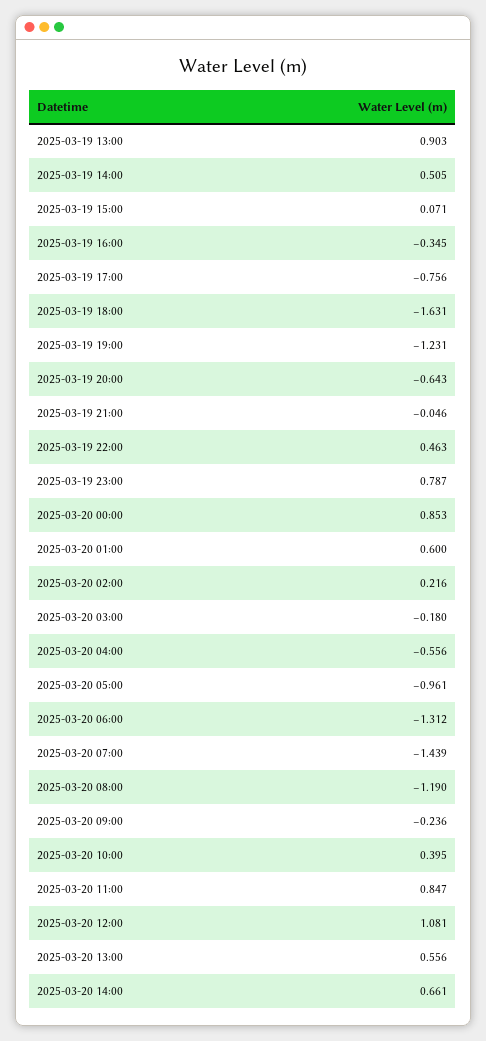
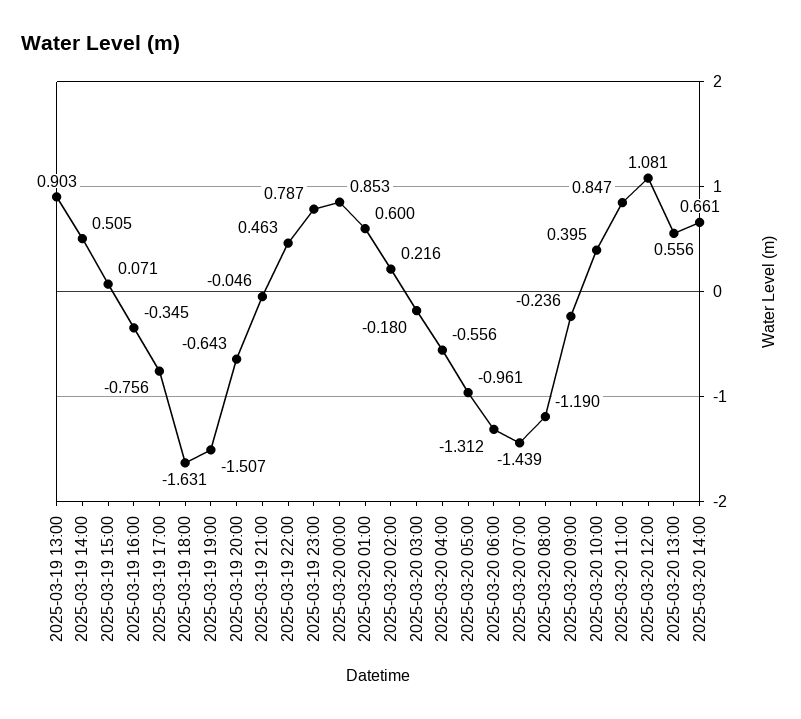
2025-03-19 19:00: -1.231 -> -1.507

